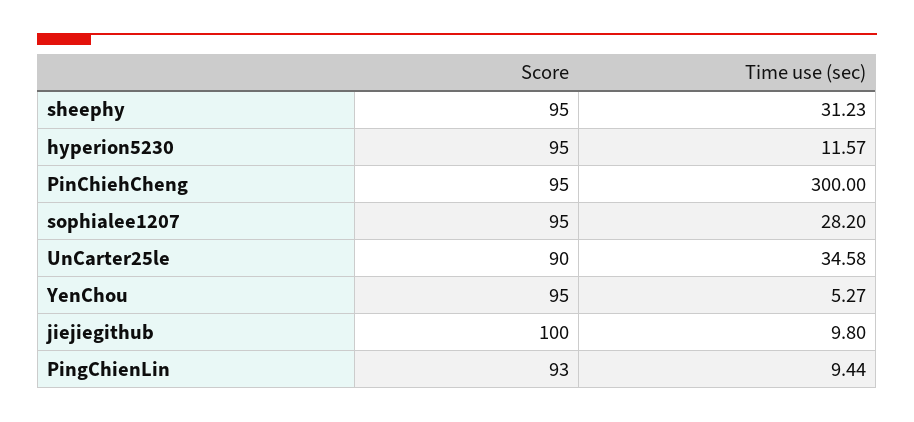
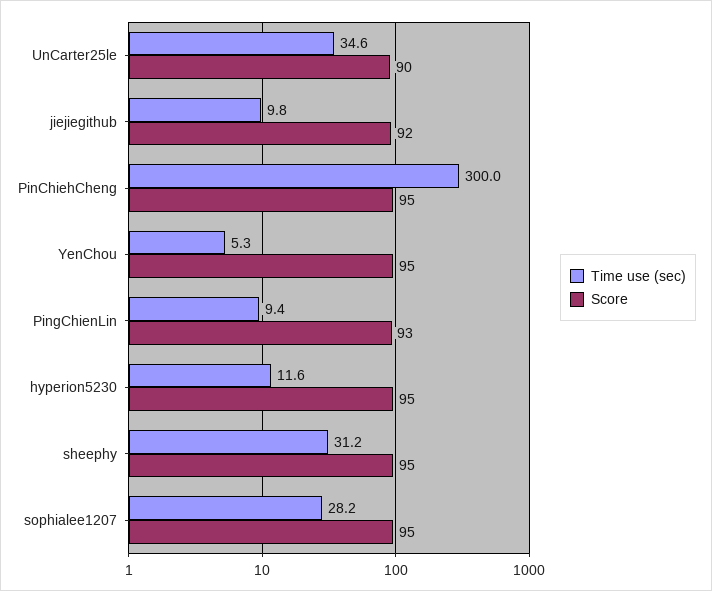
Score, jiejiegithub: 100 -> 92

